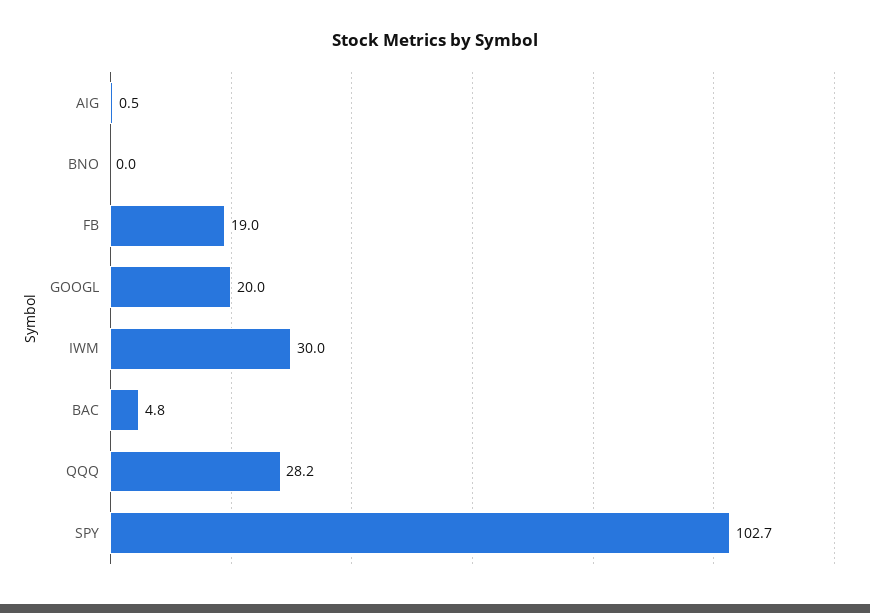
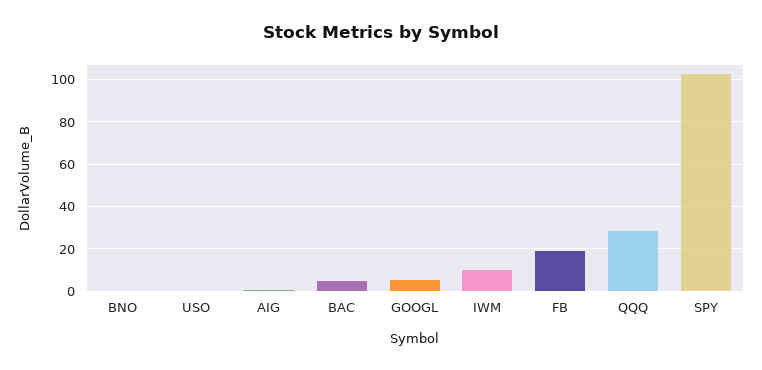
GOOGL: 20 -> 5
IWM: 30 -> 10
USO: none -> 0

